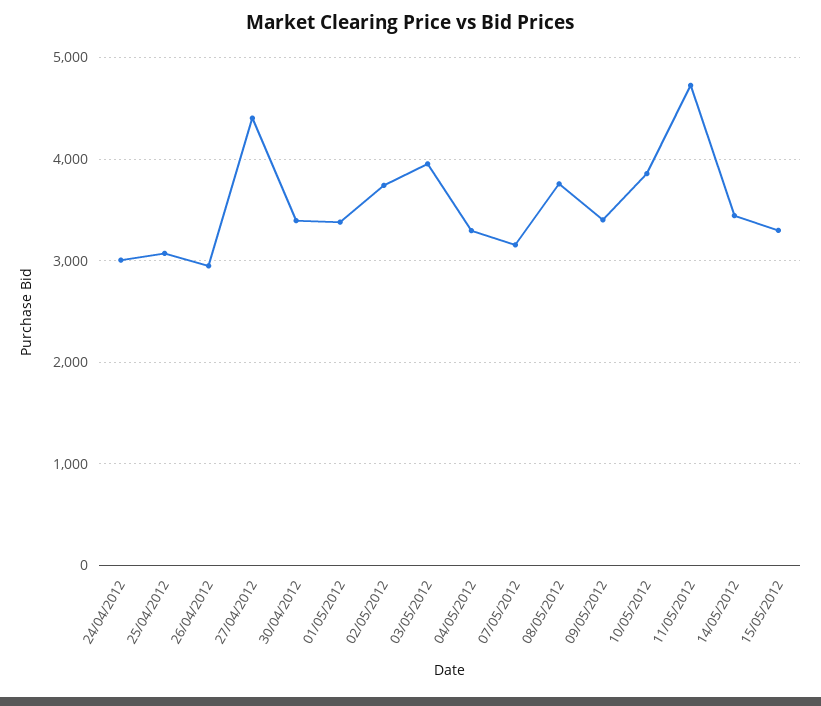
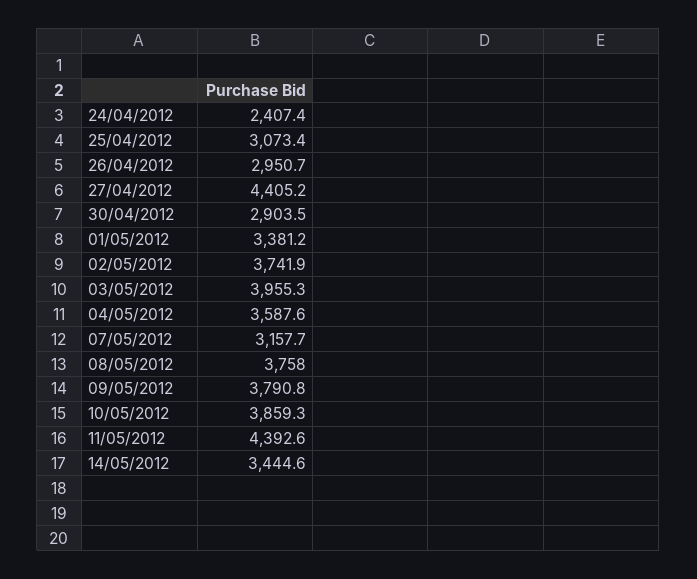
24/04/2012: 3000 -> 2407.4
30/04/2012: 3400 -> 2903.5
04/05/2012: 3300 -> 3587.6
09/05/2012: 3400 -> 3790.8
11/05/2012: 4700 -> 4392.6
15/05/2012: 3300 -> none

